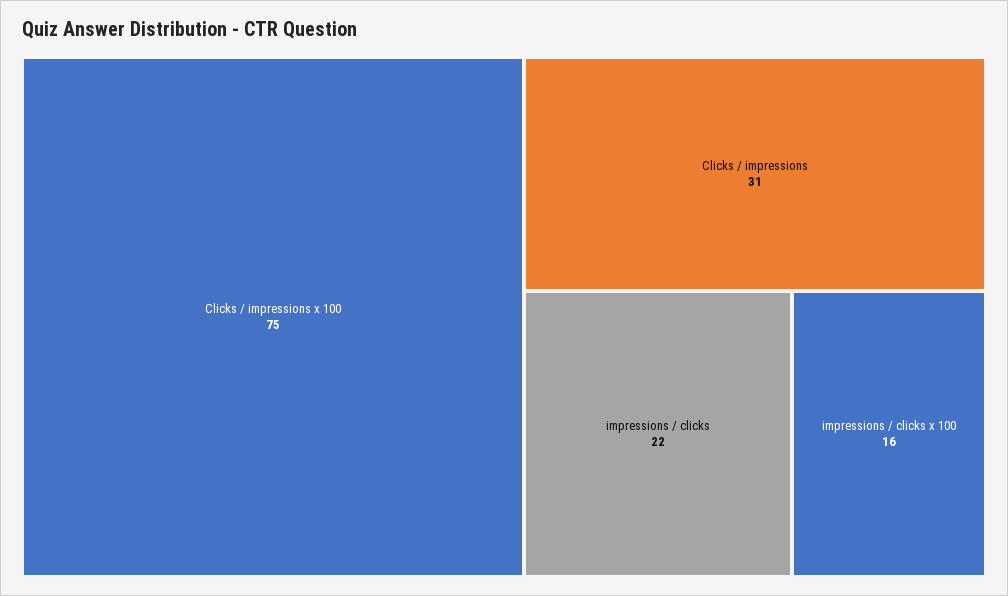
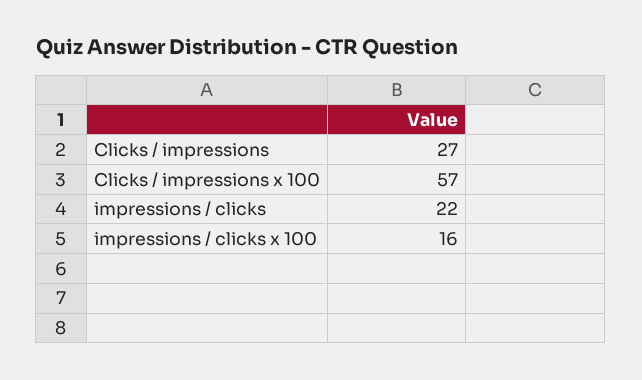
Clicks / impressions x 100: 75 -> 57
Clicks / impressions: 31 -> 27

